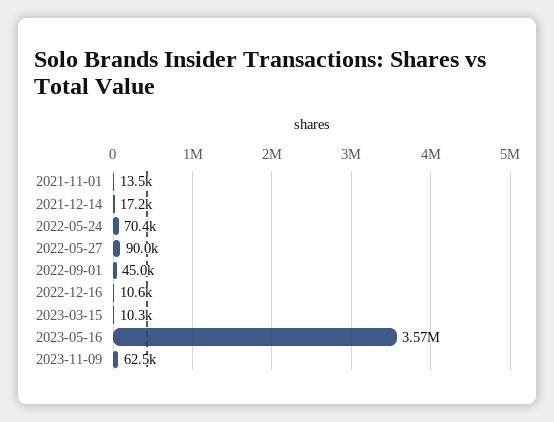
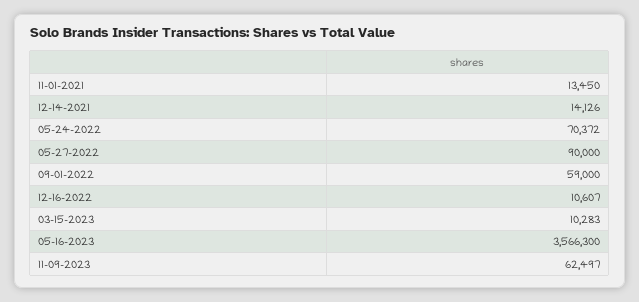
2021-12-14: 17200 -> 14126
2022-09-01: 45000 -> 59000

